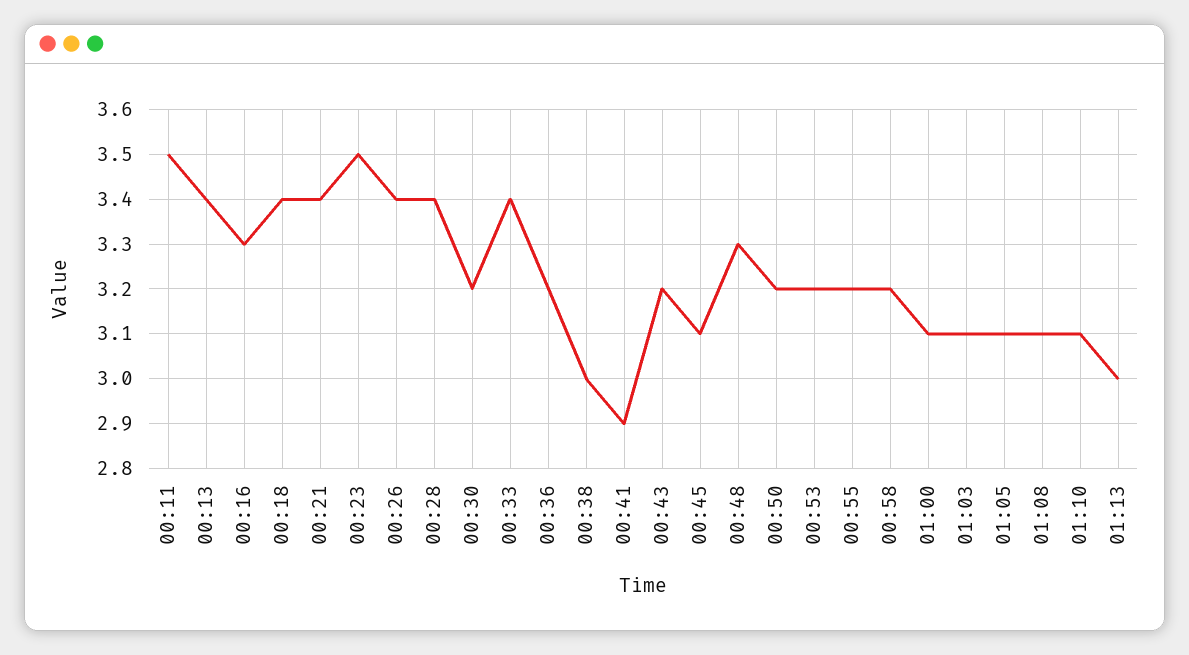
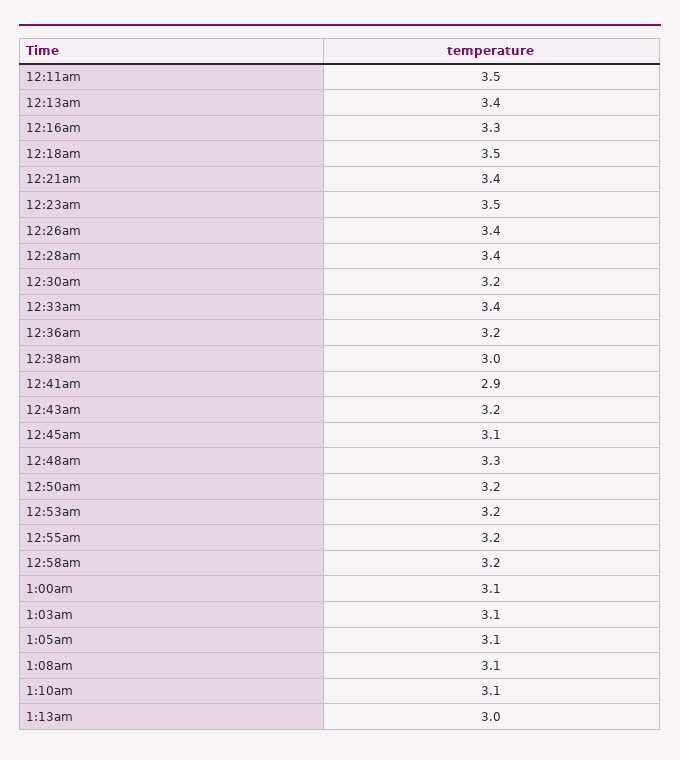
00:18: 3.4 -> 3.5

